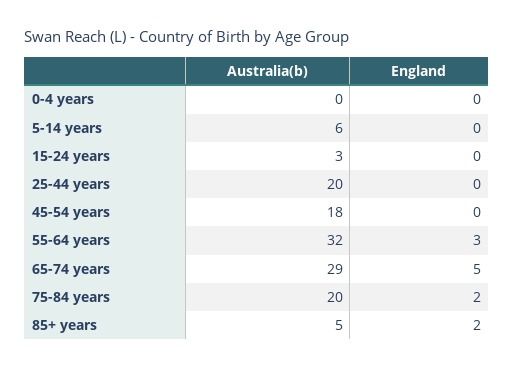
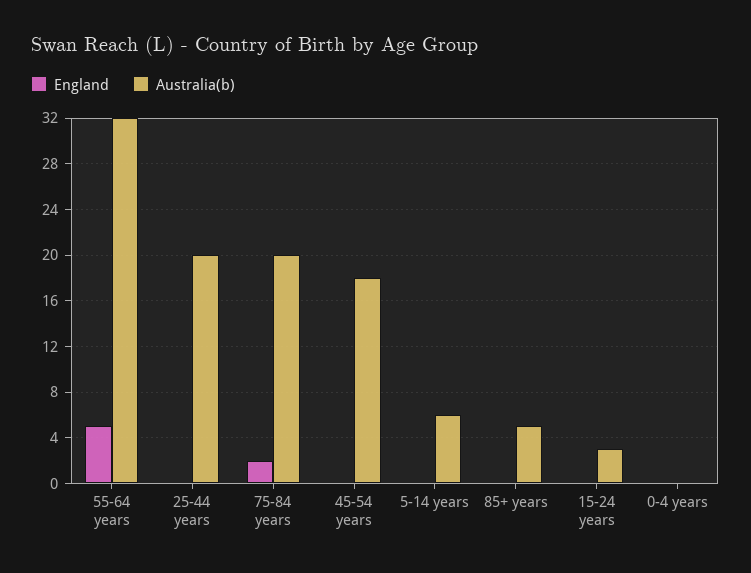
England, 55-64 years: 3 -> 5
Australia(b), 65-74 years: 29 -> none
England, 65-74 years: 5 -> none
England, 85+ years: 2 -> 0

